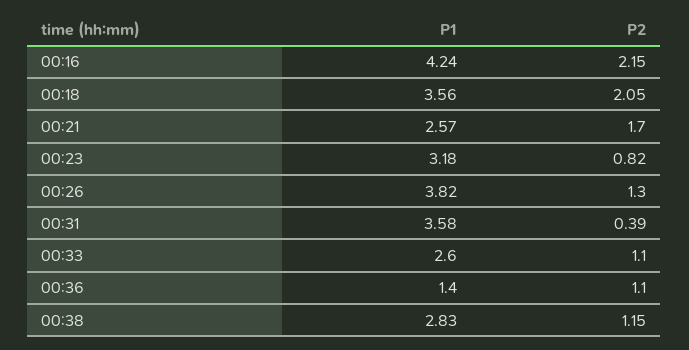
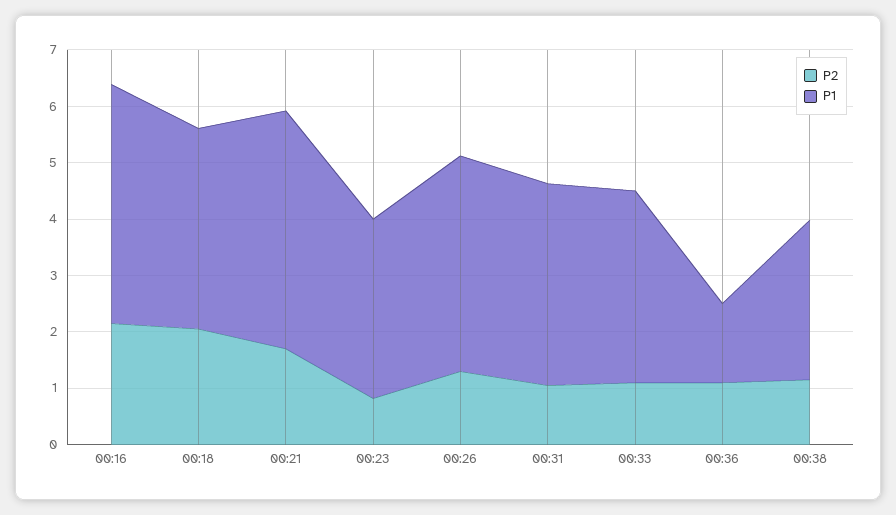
P1, 00:21: 2.57 -> 4.2
P2, 00:31: 0.39 -> 1
P1, 00:33: 2.6 -> 3.4

